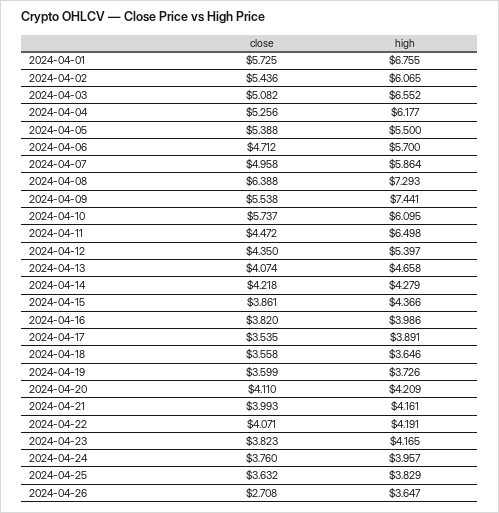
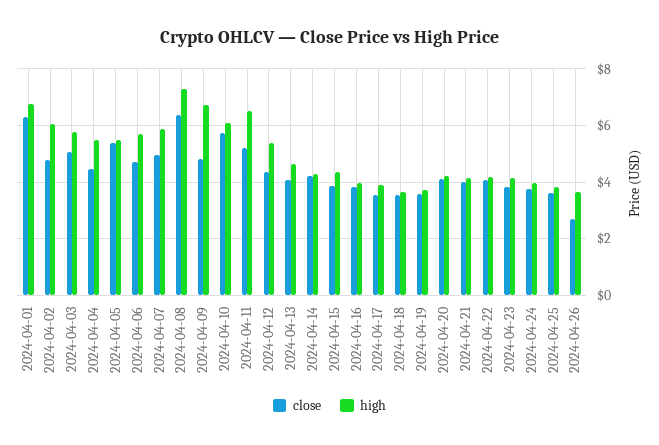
close, 2024-04-01: 5.725 -> 6.25
close, 2024-04-02: 5.436 -> 4.75
high, 2024-04-03: 6.552 -> 5.75
close, 2024-04-04: 5.256 -> 4.5
high, 2024-04-04: 6.177 -> 5.5
close, 2024-04-09: 5.538 -> 4.75
high, 2024-04-09: 7.441 -> 6.75
close, 2024-04-11: 4.472 -> 5.25

